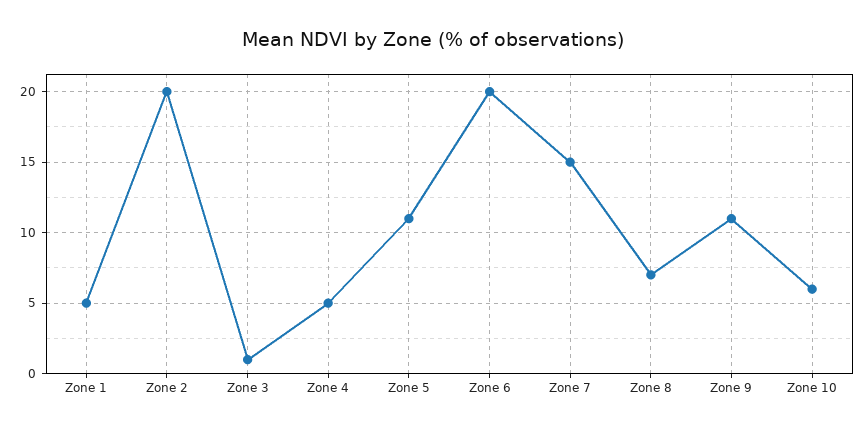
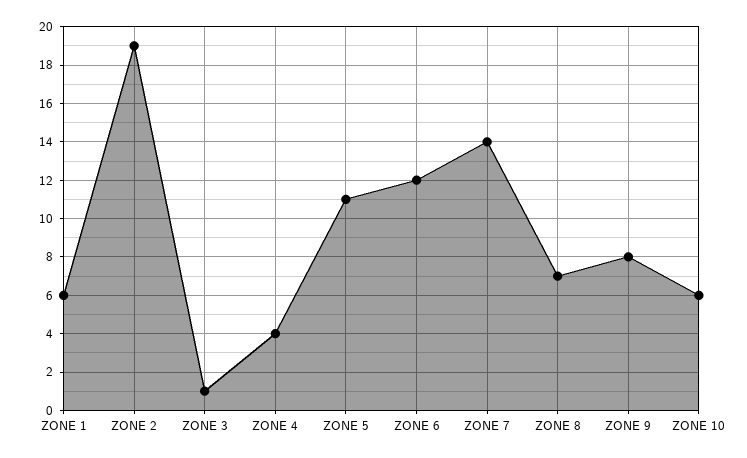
Zone 1: 5 -> 6
Zone 2: 20 -> 19
Zone 4: 5 -> 4
Zone 6: 20 -> 12
Zone 7: 15 -> 14
Zone 9: 11 -> 8

